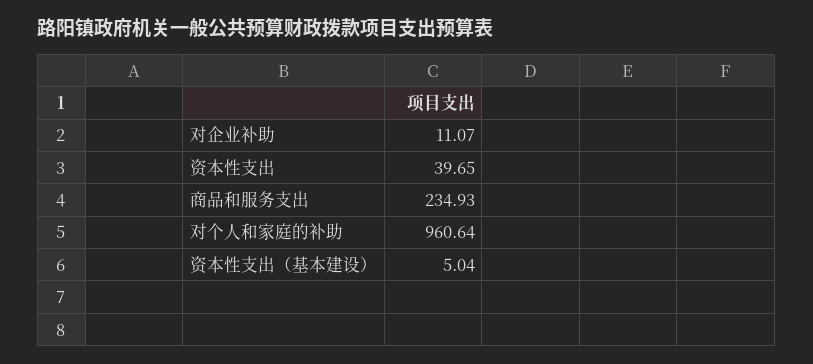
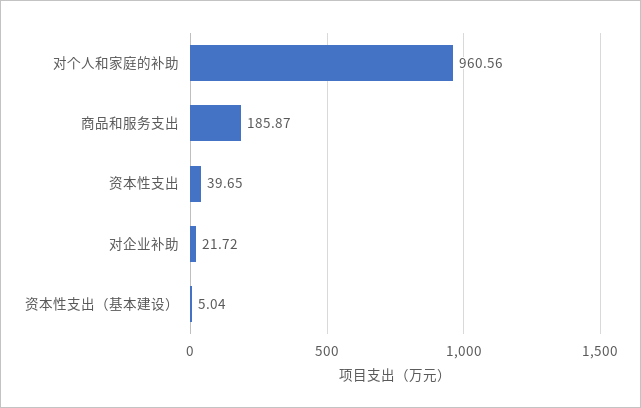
对企业补助: 11.07 -> 21.72
商品和服务支出: 234.93 -> 185.87
对个人和家庭的补助: 960.64 -> 960.56

